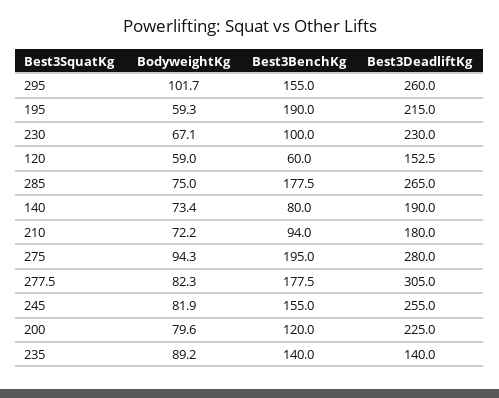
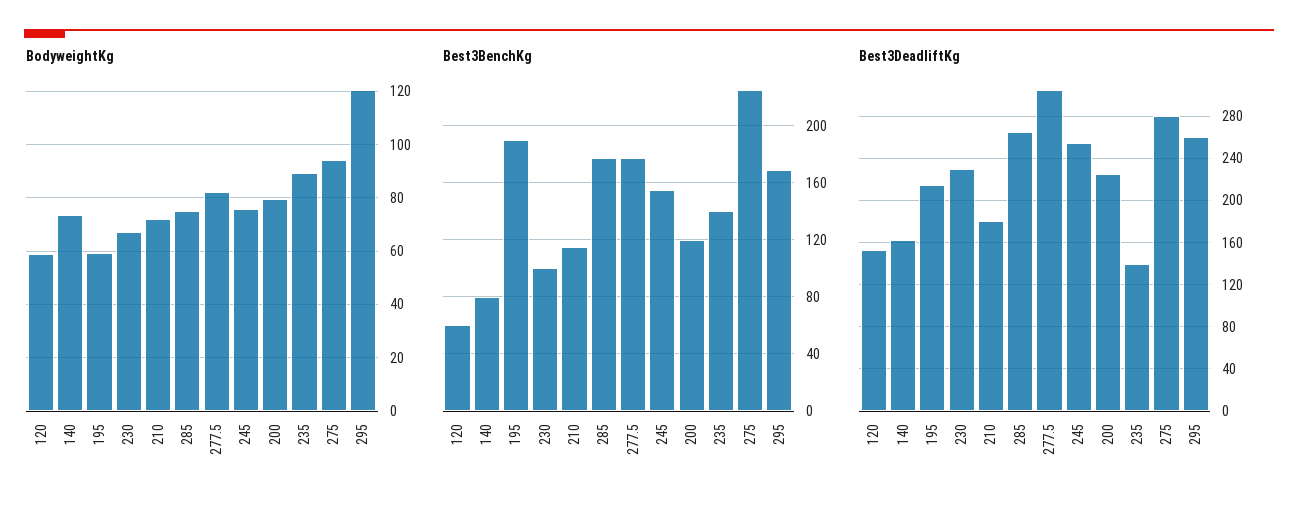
BodyweightKg, 295: 101.7 -> 120
Best3BenchKg, 295: 155 -> 170
Best3DeadliftKg, 140: 190 -> 160
Best3BenchKg, 210: 94 -> 115
Best3BenchKg, 275: 195 -> 225
BodyweightKg, 245: 81.9 -> 75

